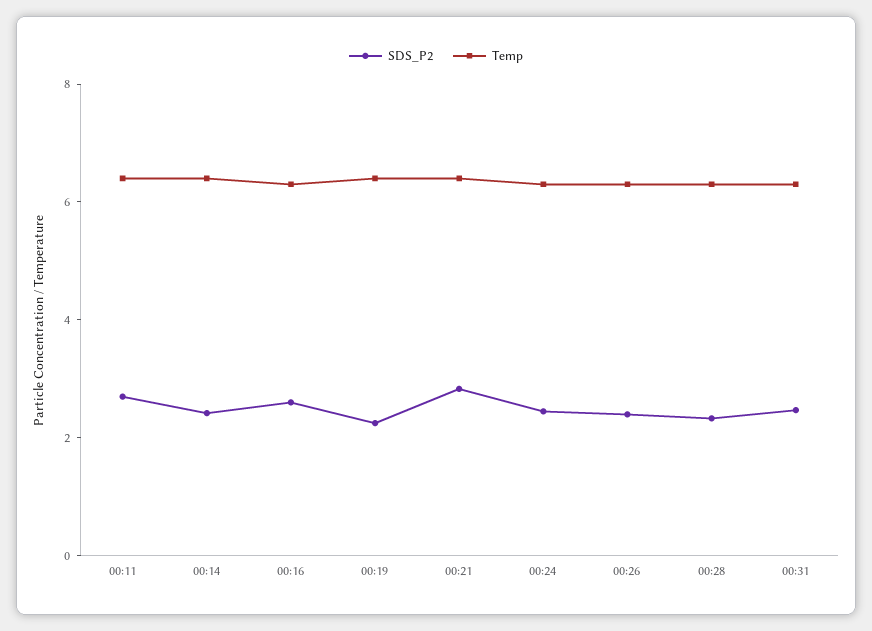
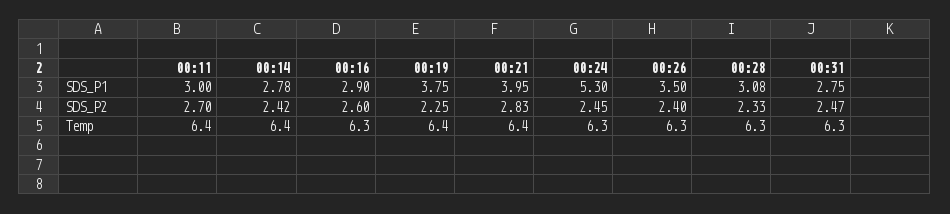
SDS_P1, 00:11: none -> 3
SDS_P1, 00:14: none -> 2.78
SDS_P1, 00:16: none -> 2.9
SDS_P1, 00:19: none -> 3.75
SDS_P1, 00:21: none -> 3.95
SDS_P1, 00:24: none -> 5.3
SDS_P1, 00:26: none -> 3.5
SDS_P1, 00:28: none -> 3.08
SDS_P1, 00:31: none -> 2.75

